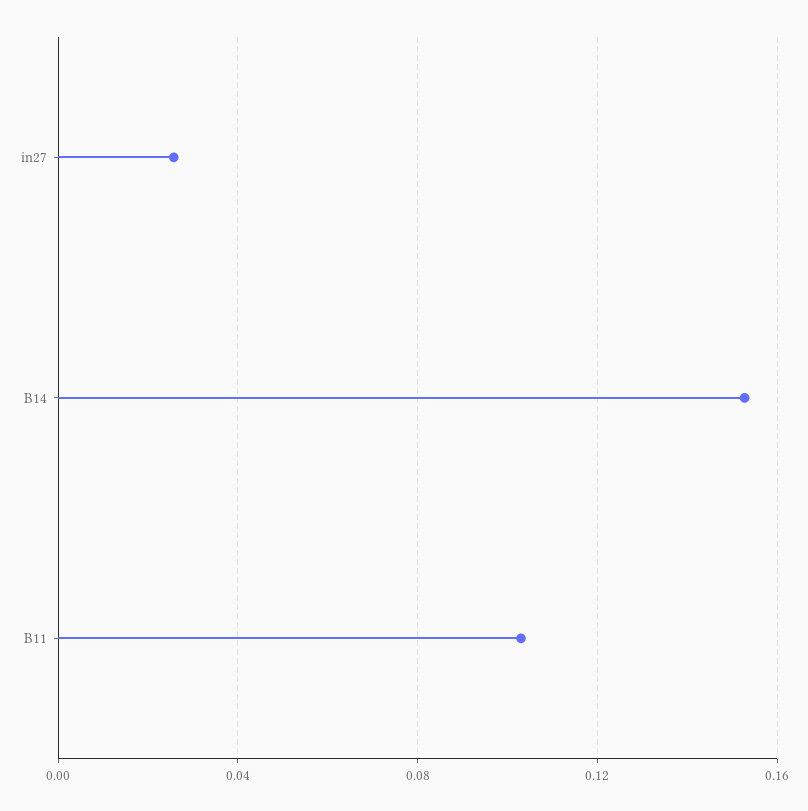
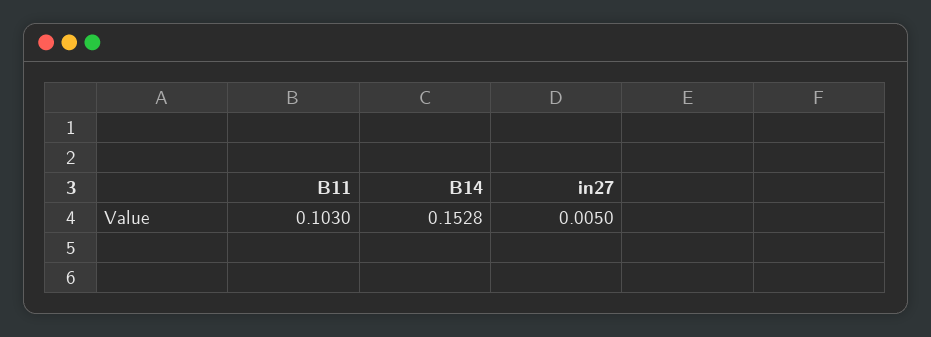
in27: 0.025 -> 0.005

